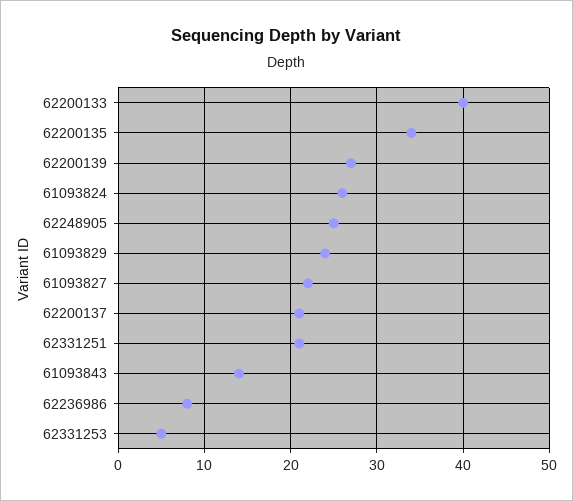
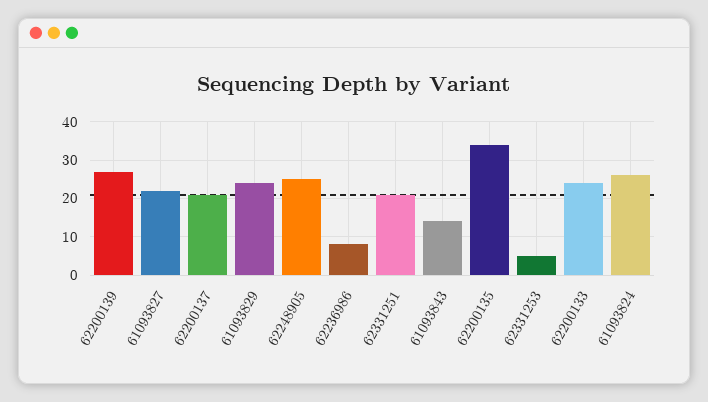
62200133: 40 -> 25

